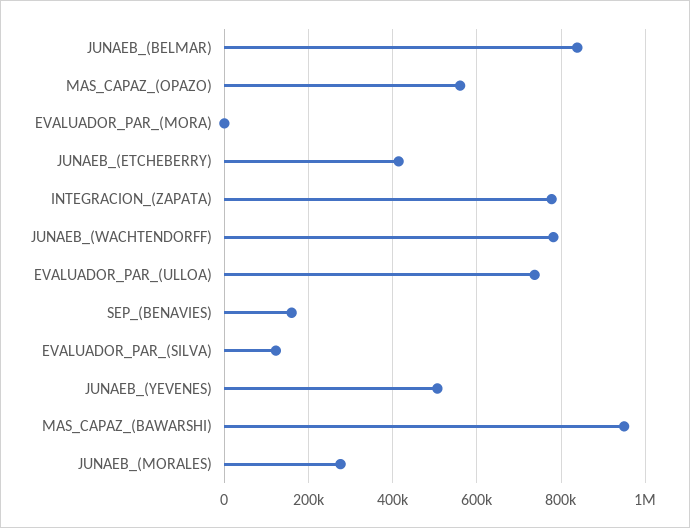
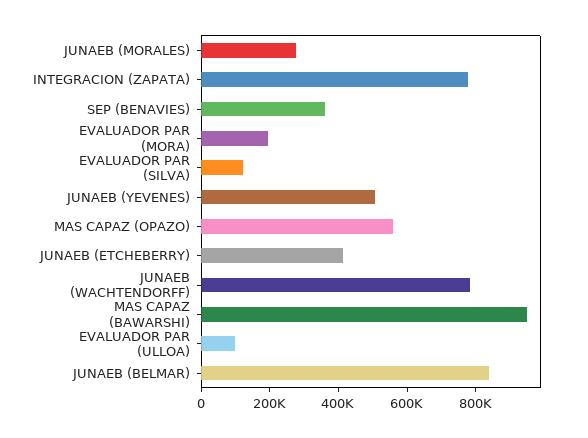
EVALUADOR_PAR_(MORA): 0 -> 200000
EVALUADOR_PAR_(ULLOA): 740000 -> 100000
SEP_(BENAVIES): 160000 -> 350000

